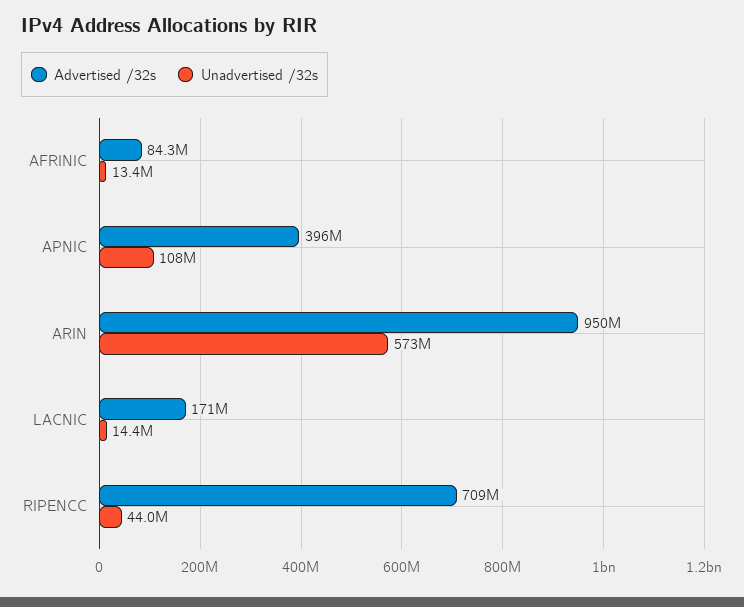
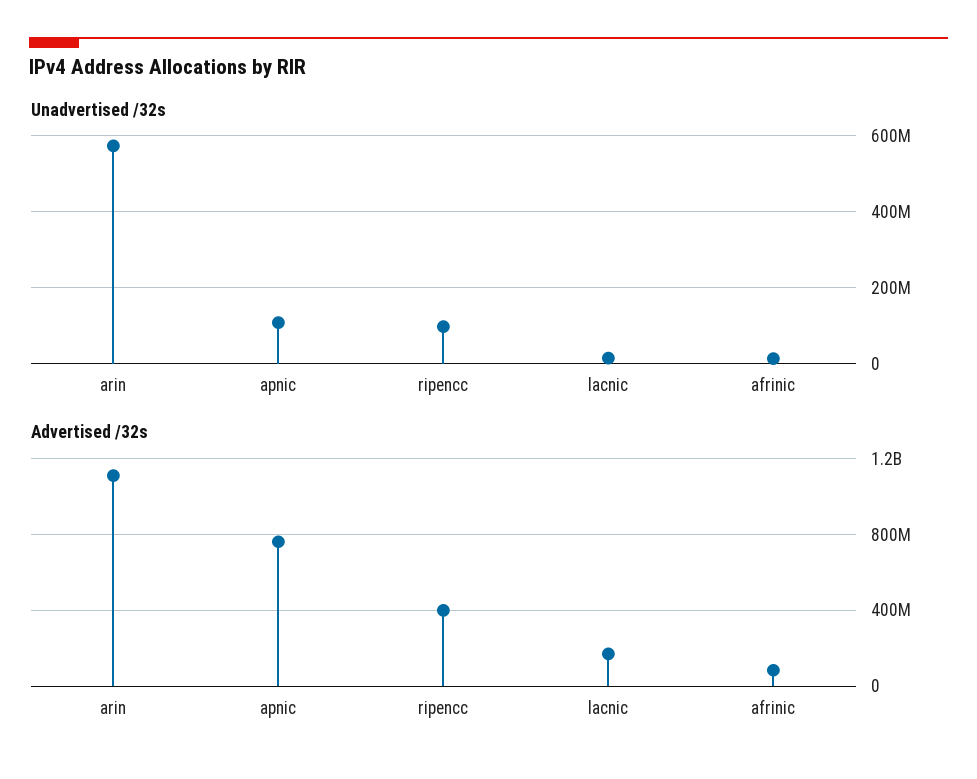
Advertised /32s, APNIC: 396000000 -> 750000000
Advertised /32s, ARIN: 950000000 -> 1100000000
Advertised /32s, RIPENCC: 709000000 -> 400000000
Unadvertised /32s, RIPENCC: 44000000 -> 100000000

